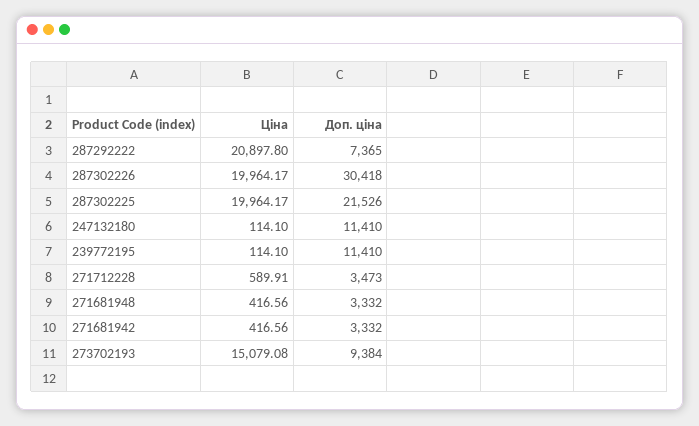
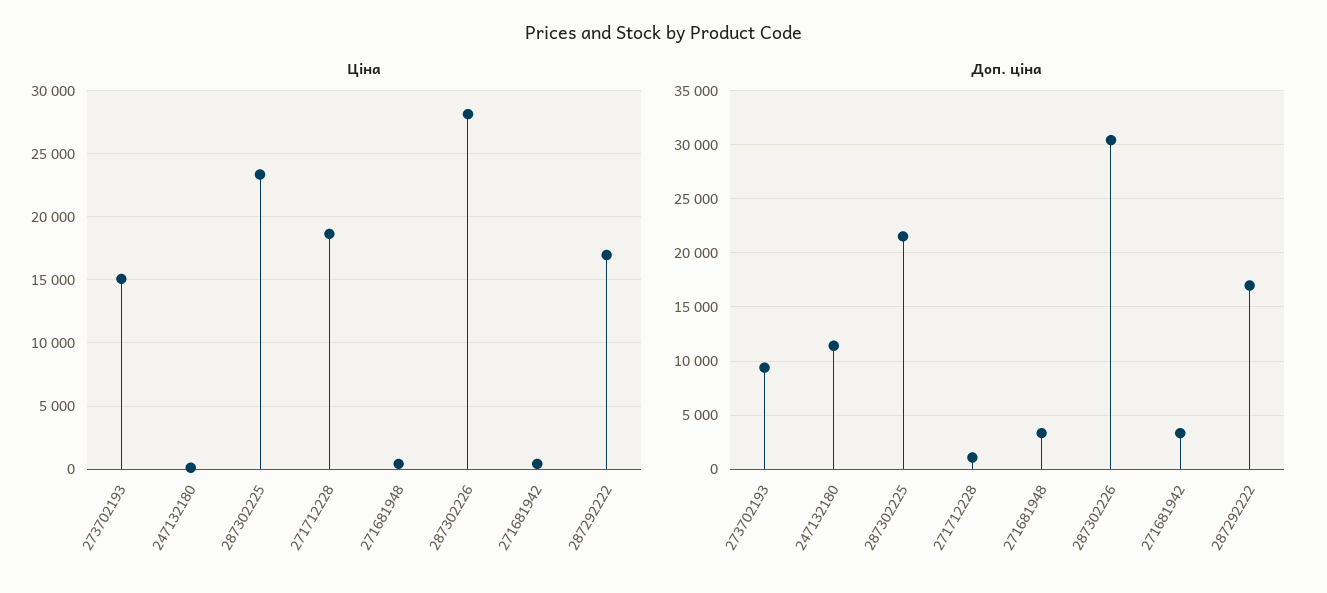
Ціна, 287292222: 20897.8 -> 17000
Доп. ціна, 287292222: 7365 -> 17000
Ціна, 287302226: 19964.17 -> 28000
Ціна, 287302225: 19964.17 -> 23500
Ціна, 239772195: 114.1 -> none
Доп. ціна, 239772195: 11410 -> none
Ціна, 271712228: 589.91 -> 18500
Доп. ціна, 271712228: 3473 -> 1000

